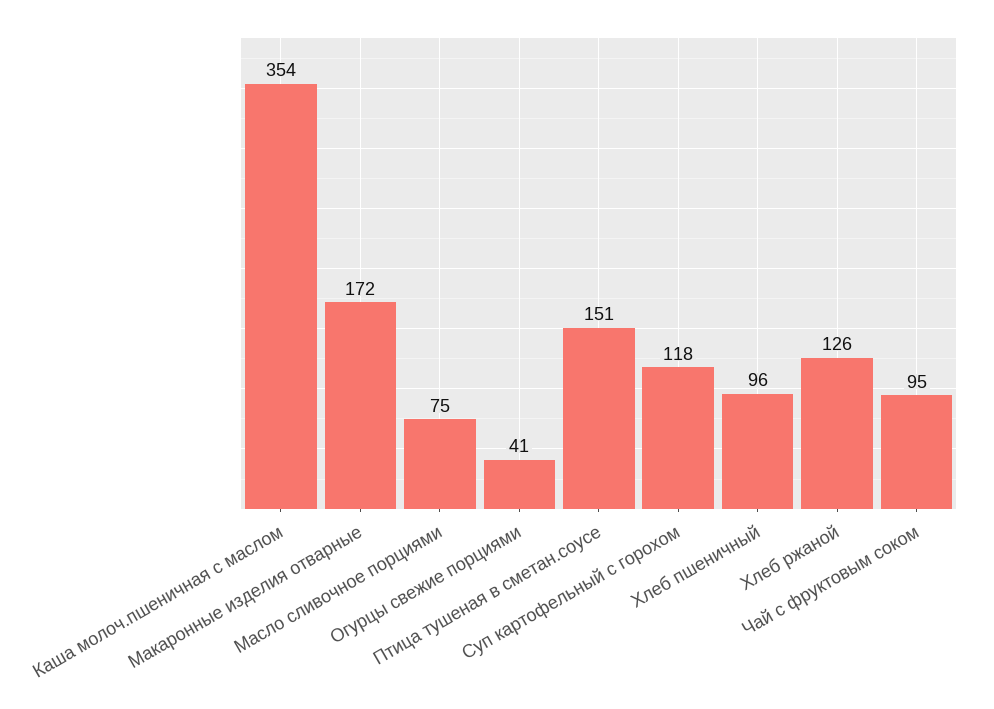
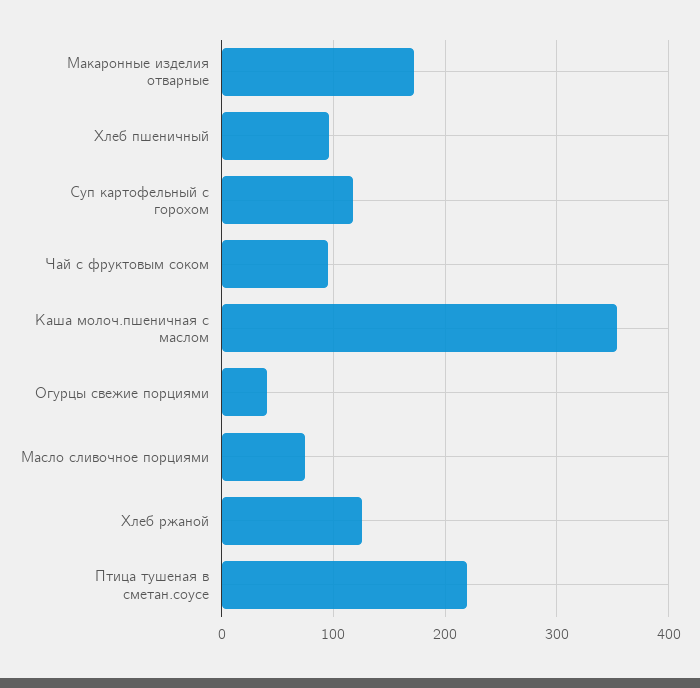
Птица тушеная в сметан.соусе: 151 -> 220

